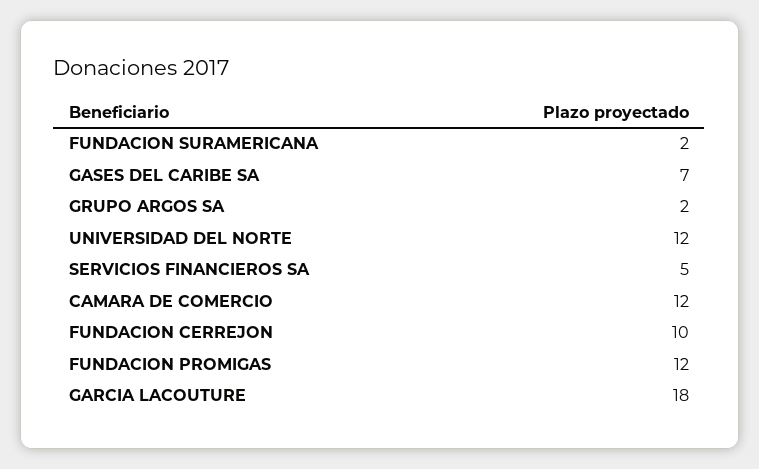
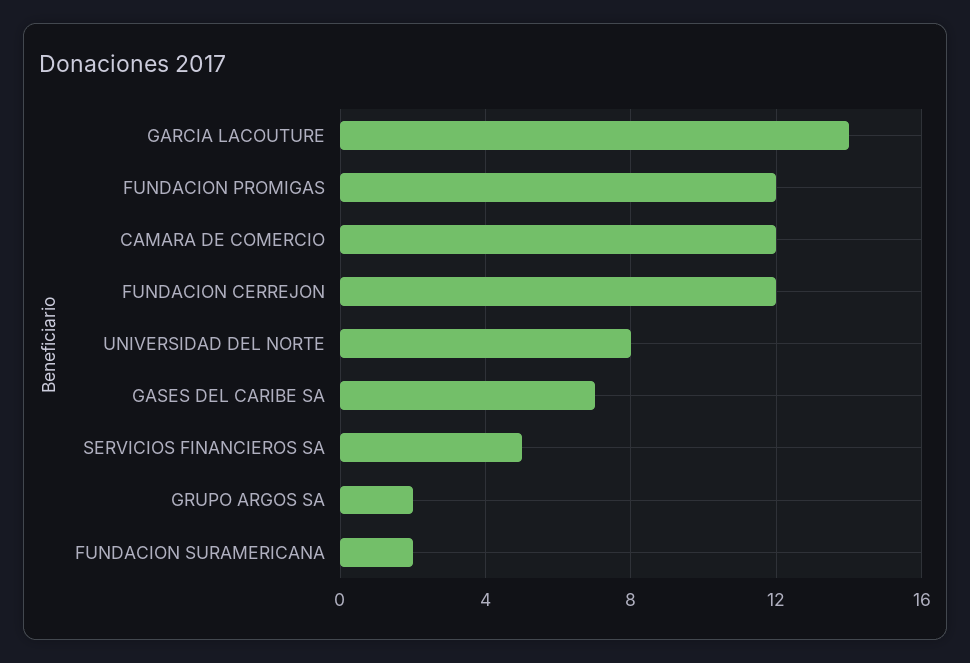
UNIVERSIDAD DEL NORTE: 12 -> 8
FUNDACION CERREJON: 10 -> 12
GARCIA LACOUTURE: 18 -> 14

